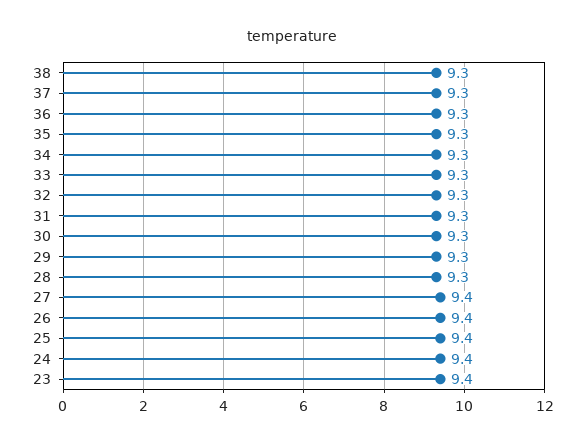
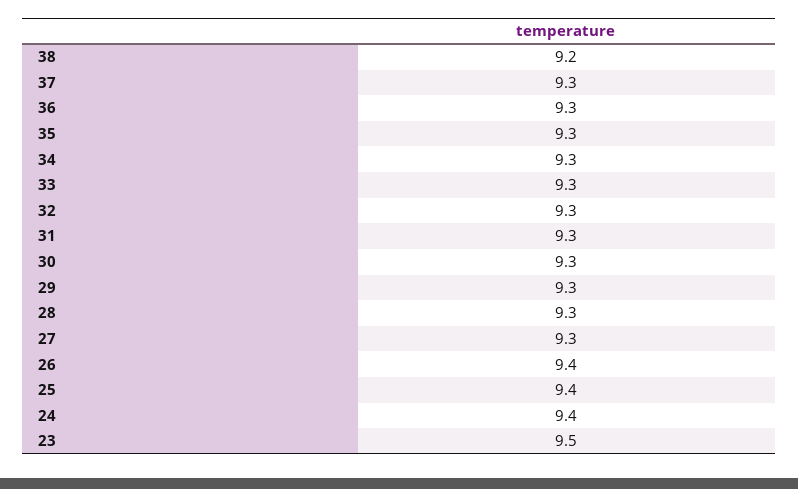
38: 9.3 -> 9.2
27: 9.4 -> 9.3
23: 9.4 -> 9.5

